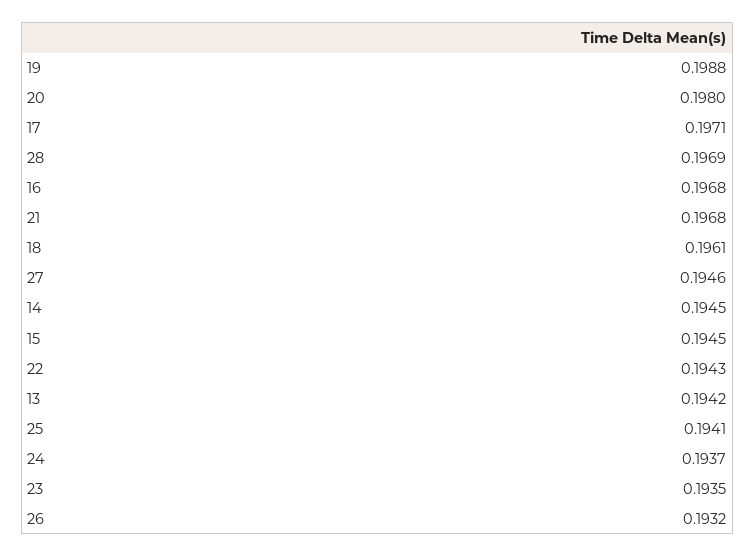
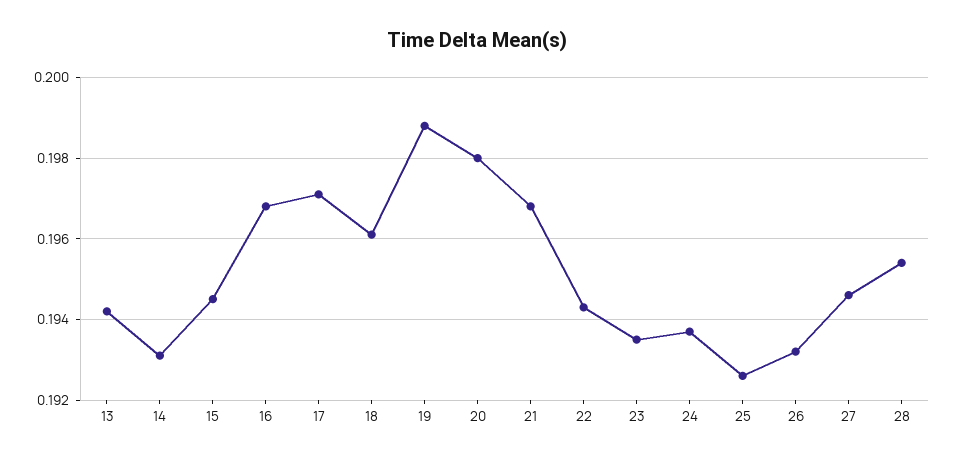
28: 0.1969 -> 0.1955
14: 0.1945 -> 0.193
25: 0.1941 -> 0.1925

